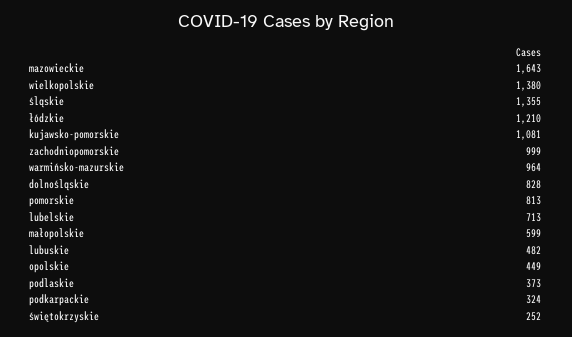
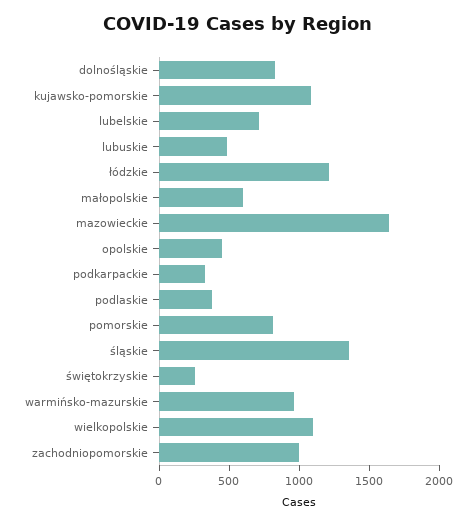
wielkopolskie: 1380 -> 1100

